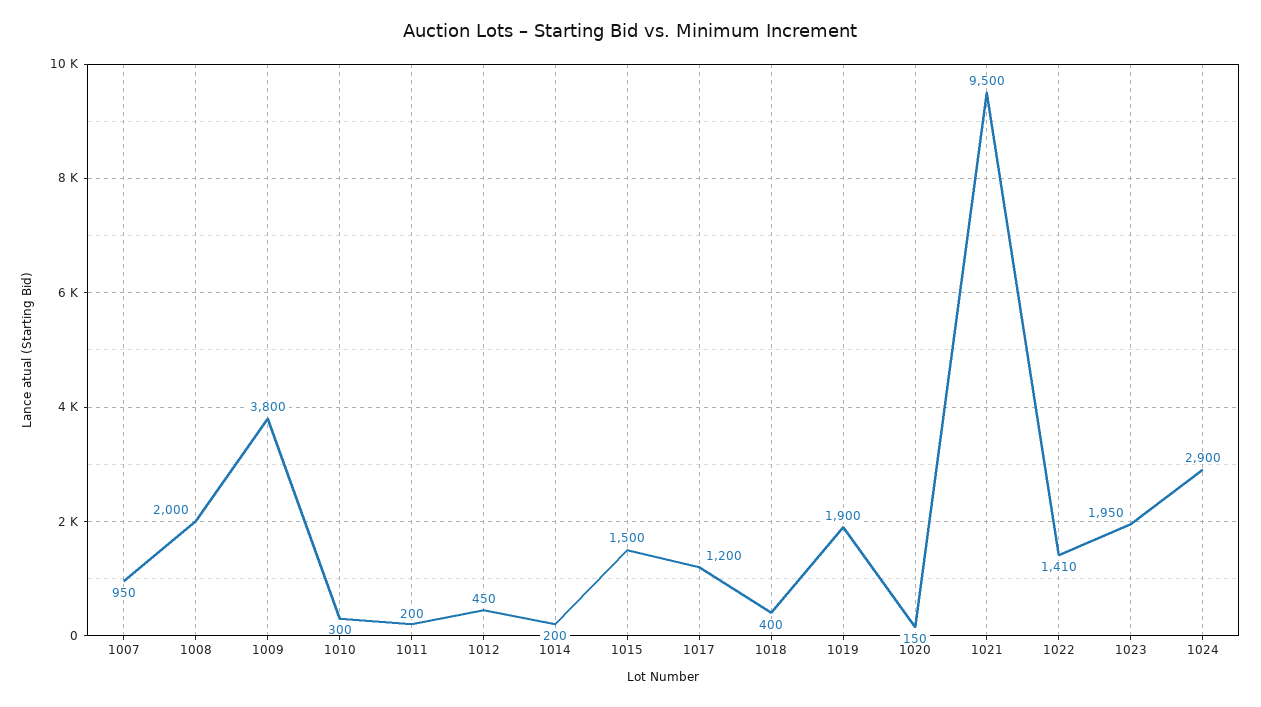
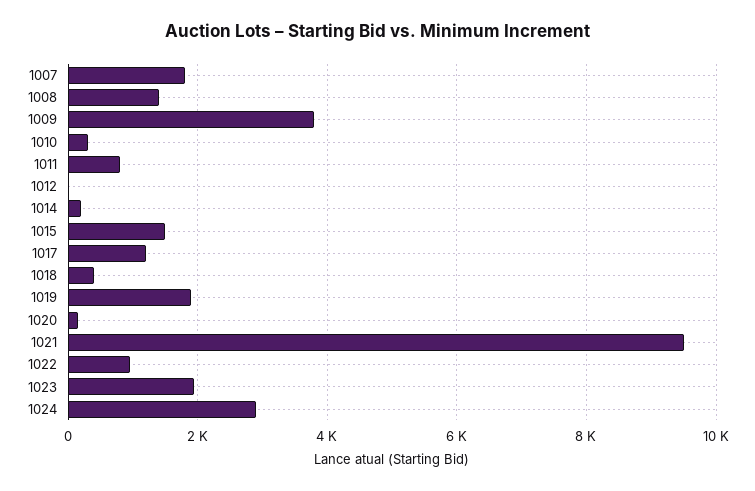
1007: 950 -> 1800
1008: 2000 -> 1400
1011: 200 -> 800
1012: 450 -> 0
1022: 1410 -> 1000

